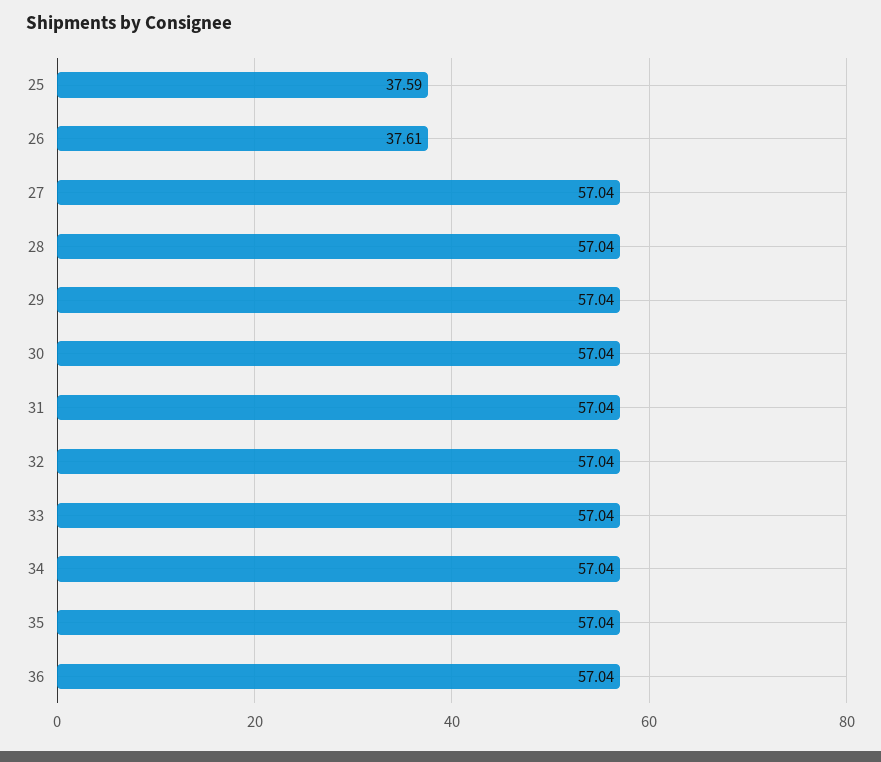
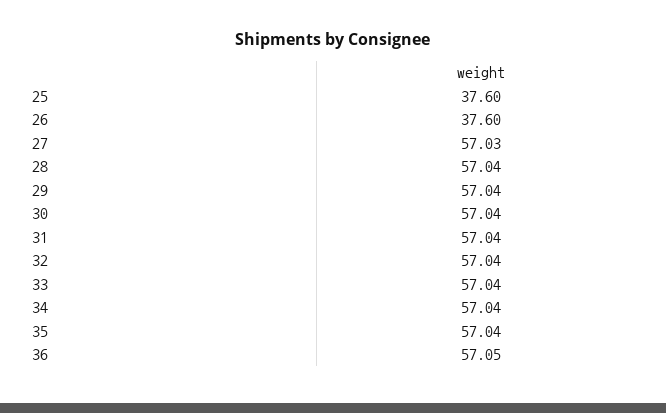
25: 37.59 -> 37.6
26: 37.61 -> 37.6
27: 57.04 -> 57.03
36: 57.04 -> 57.05

